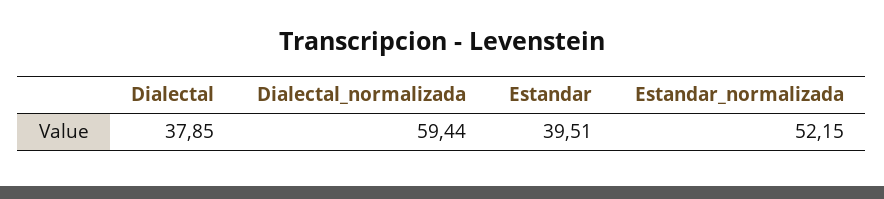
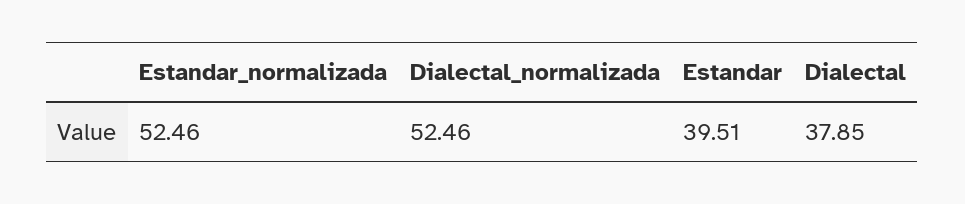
Dialectal_normalizada: 59.44 -> 52.46
Estandar_normalizada: 52.15 -> 52.46

